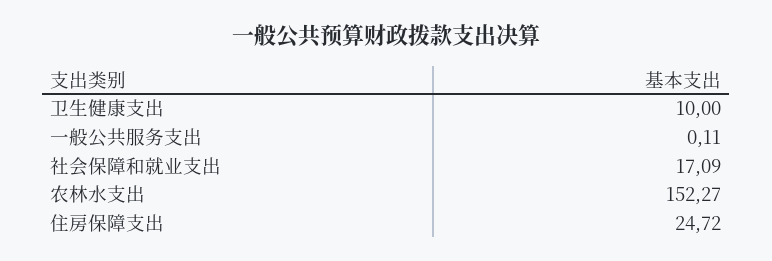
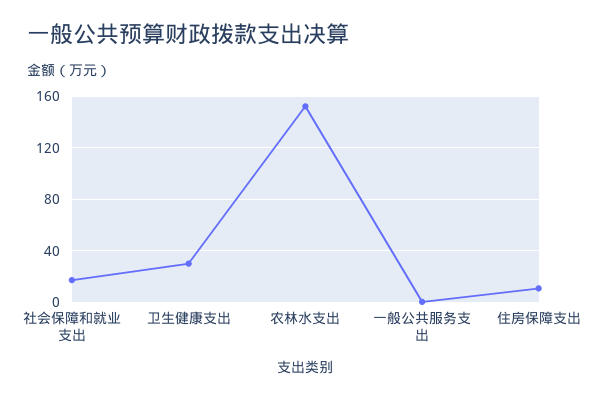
卫生健康支出: 10 -> 30
住房保障支出: 24.72 -> 10

